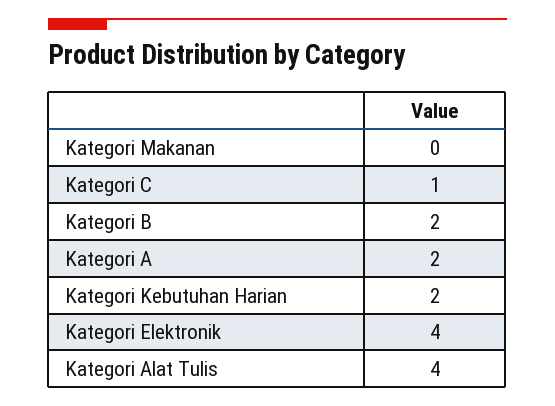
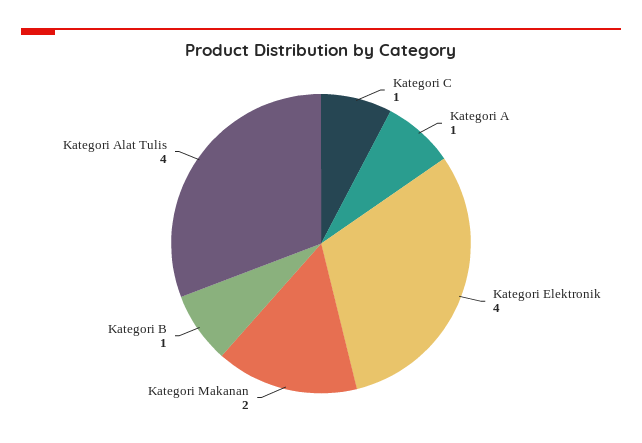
Kategori Makanan: 0 -> 2
Kategori B: 2 -> 1
Kategori A: 2 -> 1
Kategori Kebutuhan Harian: 2 -> none

